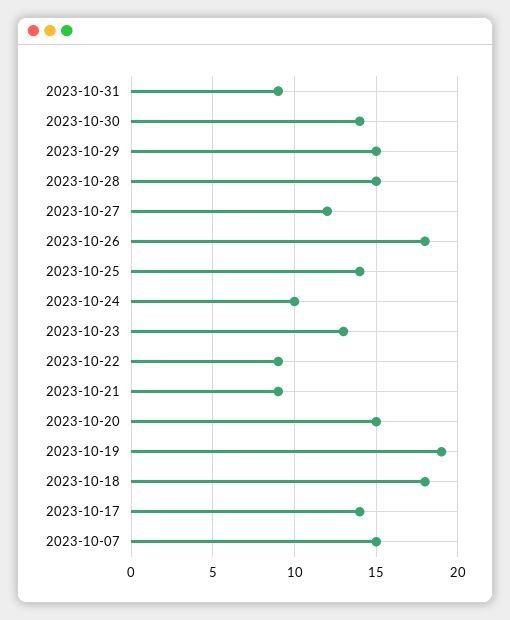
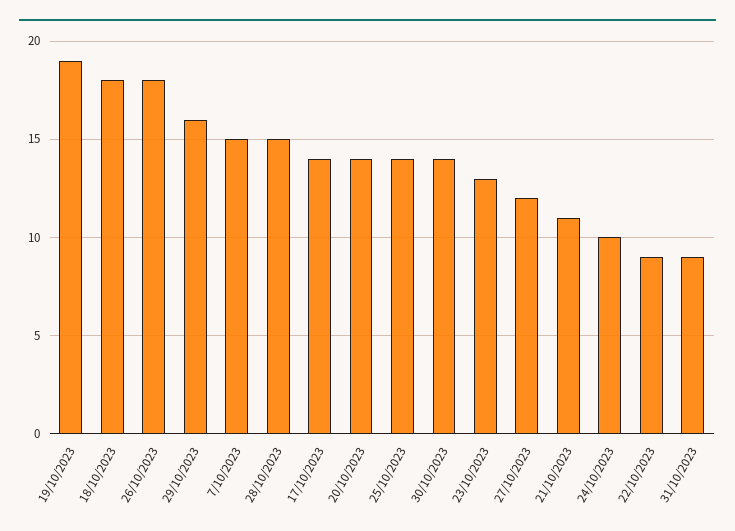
2023-10-29: 15 -> 16
2023-10-21: 9 -> 11
2023-10-20: 15 -> 14

